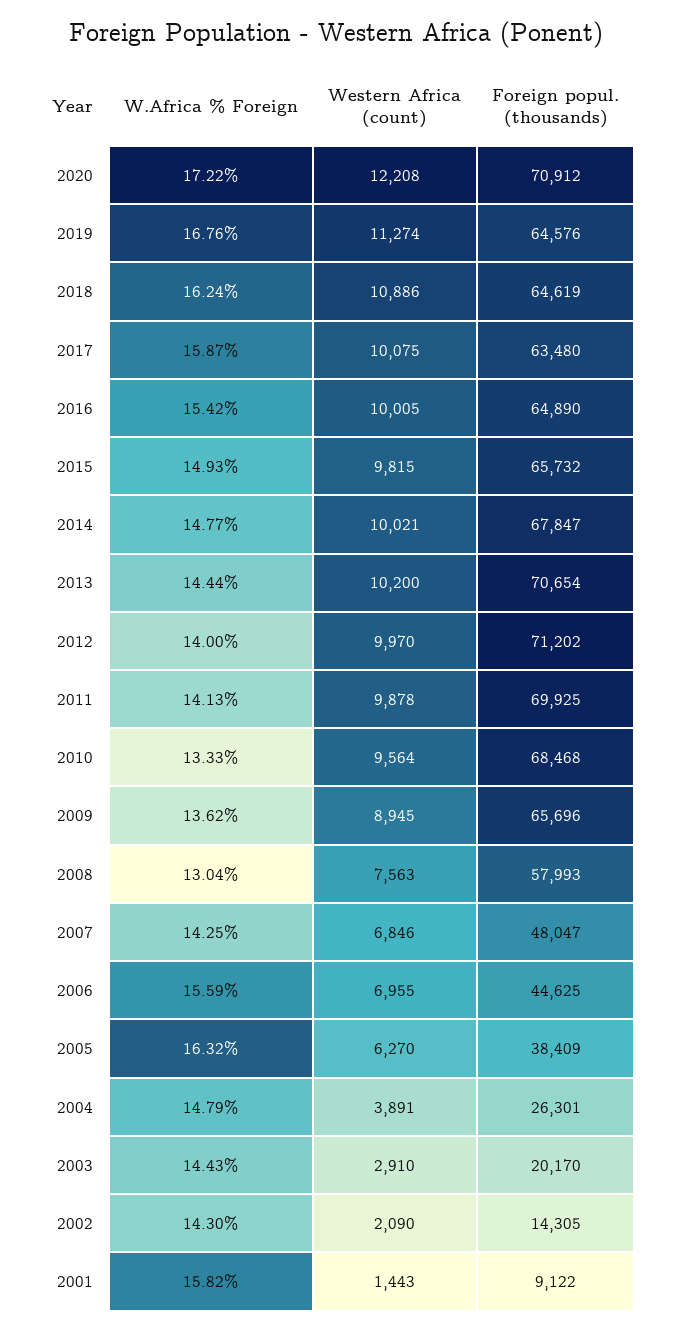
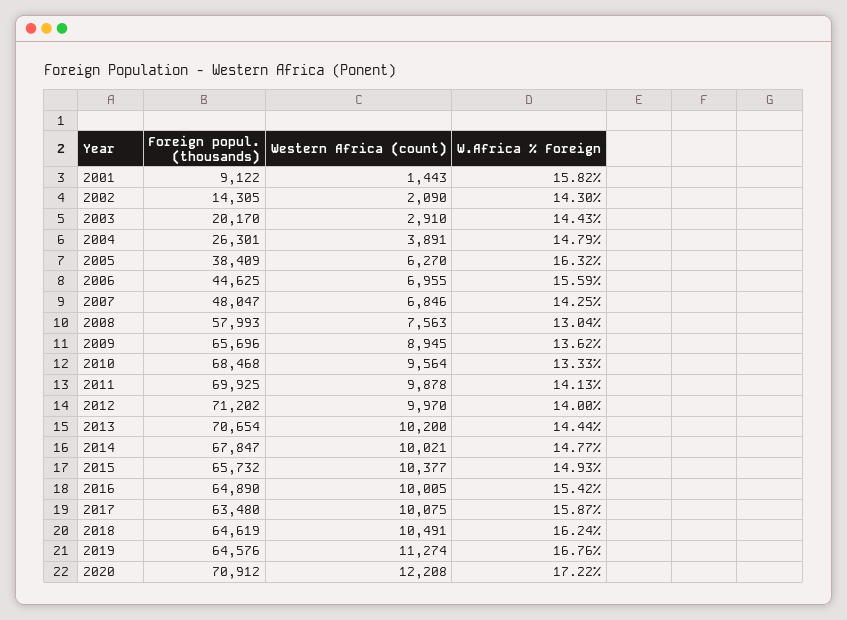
Western Africa (count), 2018: 10886 -> 10491
Western Africa (count), 2015: 9815 -> 10377

